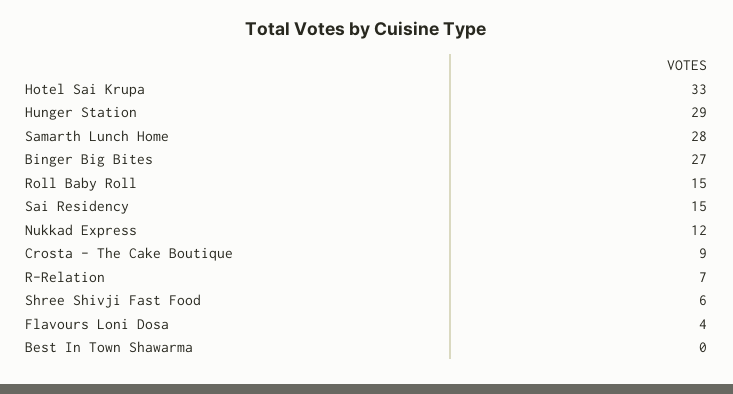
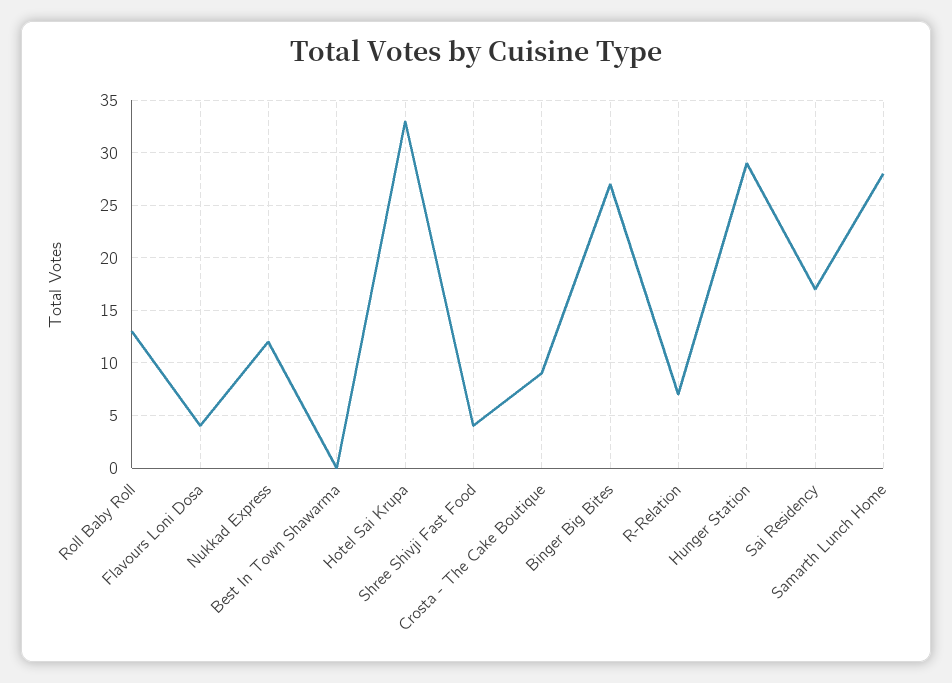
Roll Baby Roll: 15 -> 13
Sai Residency: 15 -> 17
Shree Shivji Fast Food: 6 -> 4

